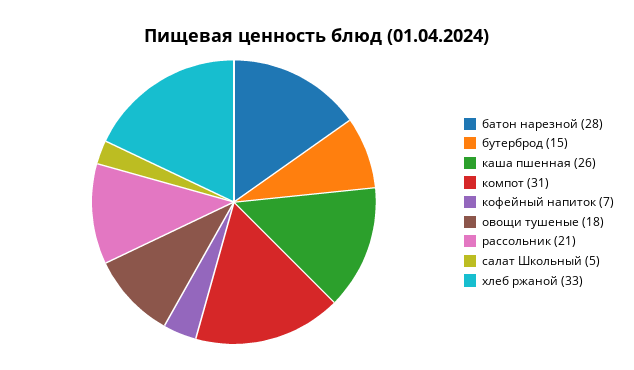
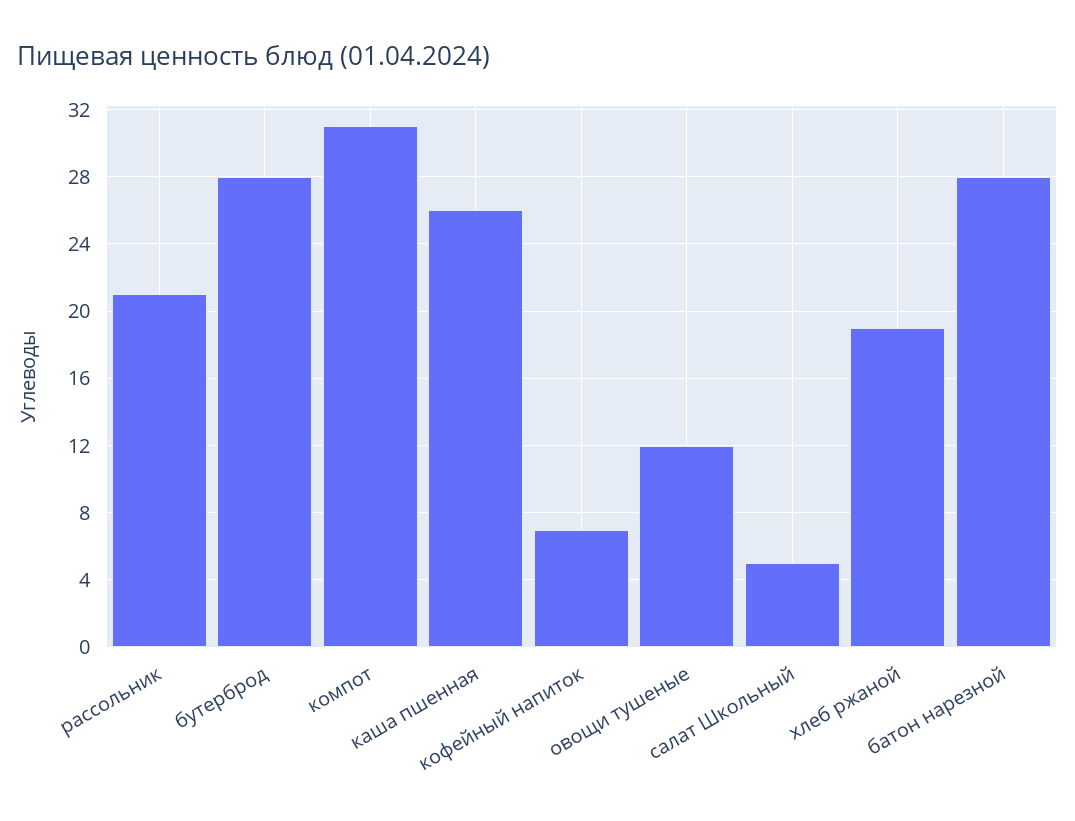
бутерброд: 15 -> 28
овощи тушеные: 18 -> 12
хлеб ржаной: 33 -> 19

